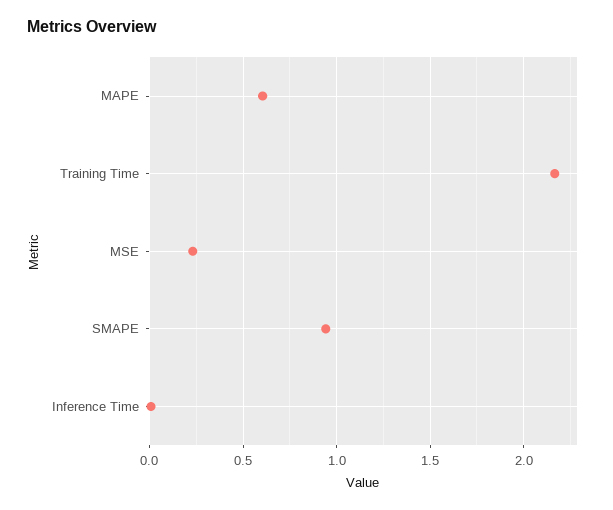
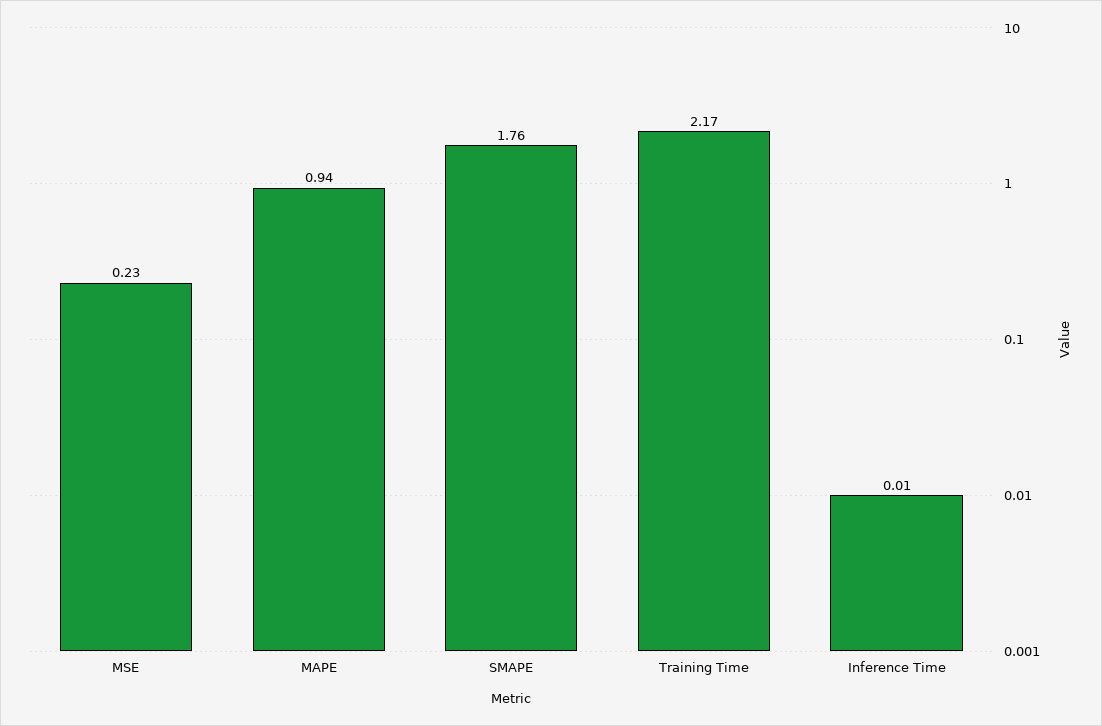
MAPE: 0.6 -> 0.94
SMAPE: 0.95 -> 1.76

